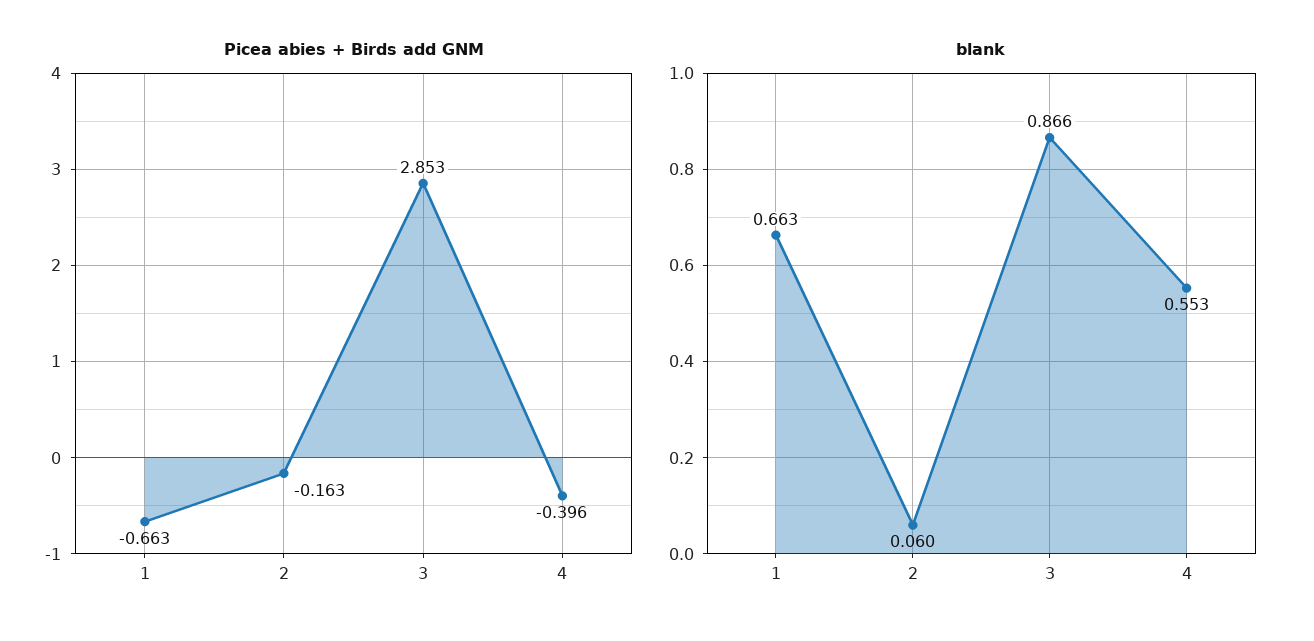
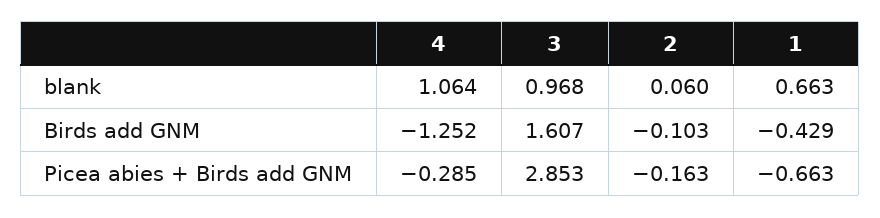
Picea abies + Birds add GNM, 4: -0.396 -> -0.285
blank, 3: 0.866 -> 0.968
blank, 4: 0.553 -> 1.064
Birds add GNM, 4: none -> -1.252
Birds add GNM, 3: none -> 1.607
Birds add GNM, 2: none -> -0.103
Birds add GNM, 1: none -> -0.429

